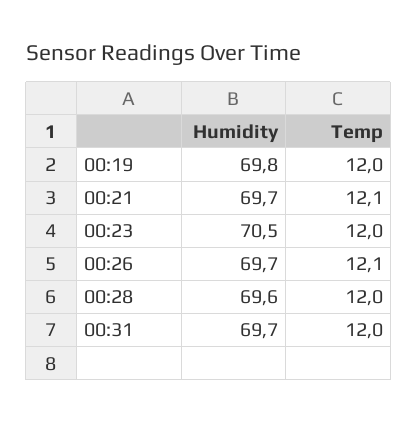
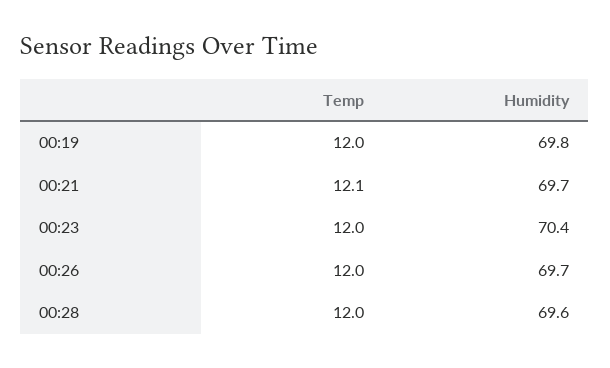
Humidity, 00:23: 70.5 -> 70.4
Temp, 00:26: 12.1 -> 12
Humidity, 00:31: 69.7 -> none
Temp, 00:31: 12 -> none

